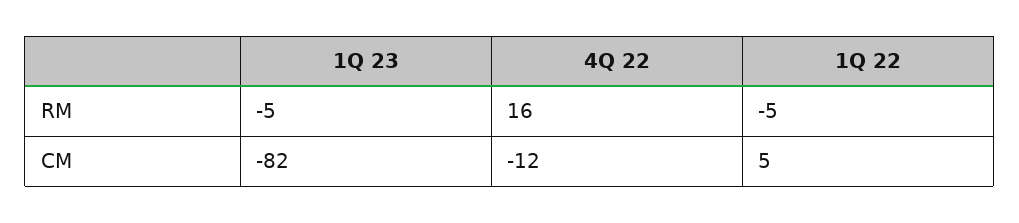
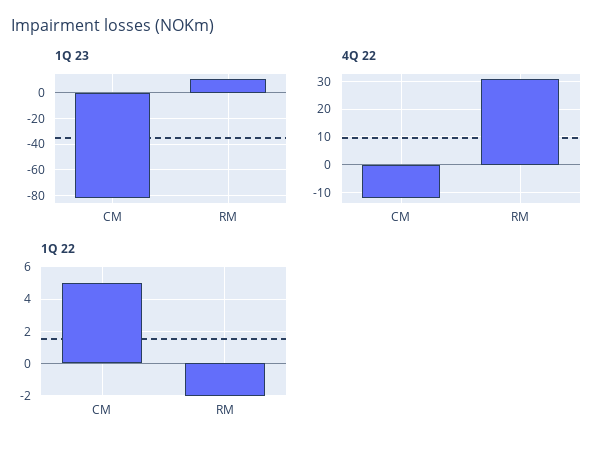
1Q 23, RM: -5 -> 10
4Q 22, RM: 16 -> 30
1Q 22, RM: -5 -> -2

